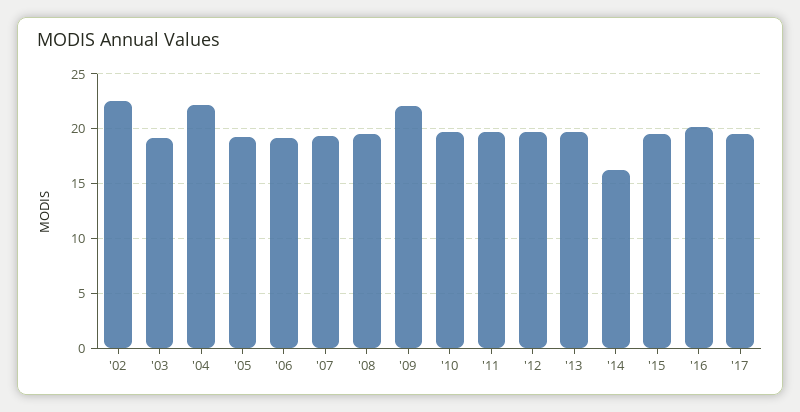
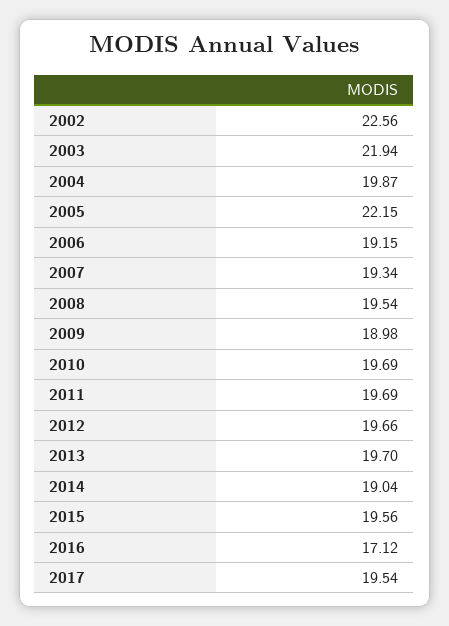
'03: 19 -> 21.94
'04: 22 -> 19.87
'05: 19 -> 22.15
'09: 22 -> 18.98
'14: 16 -> 19.04
'16: 20 -> 17.12

